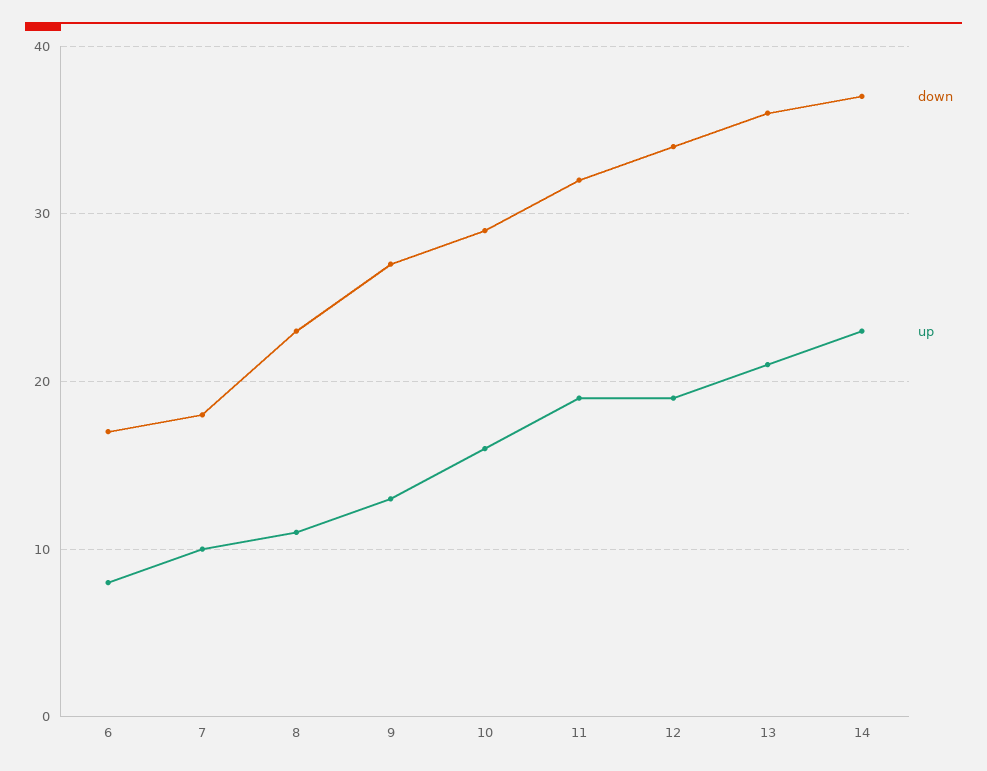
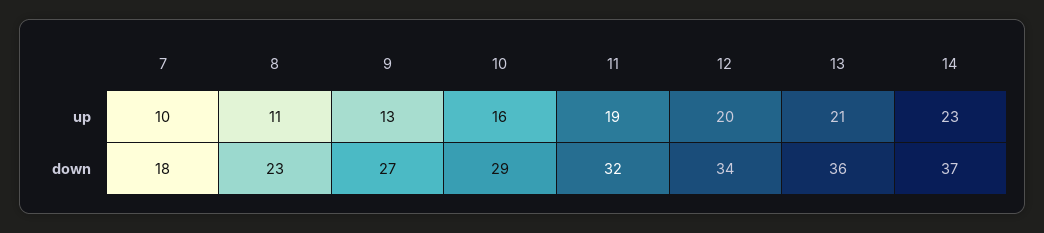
down, 6: 17 -> none
up, 6: 8 -> none
up, 12: 19 -> 20

